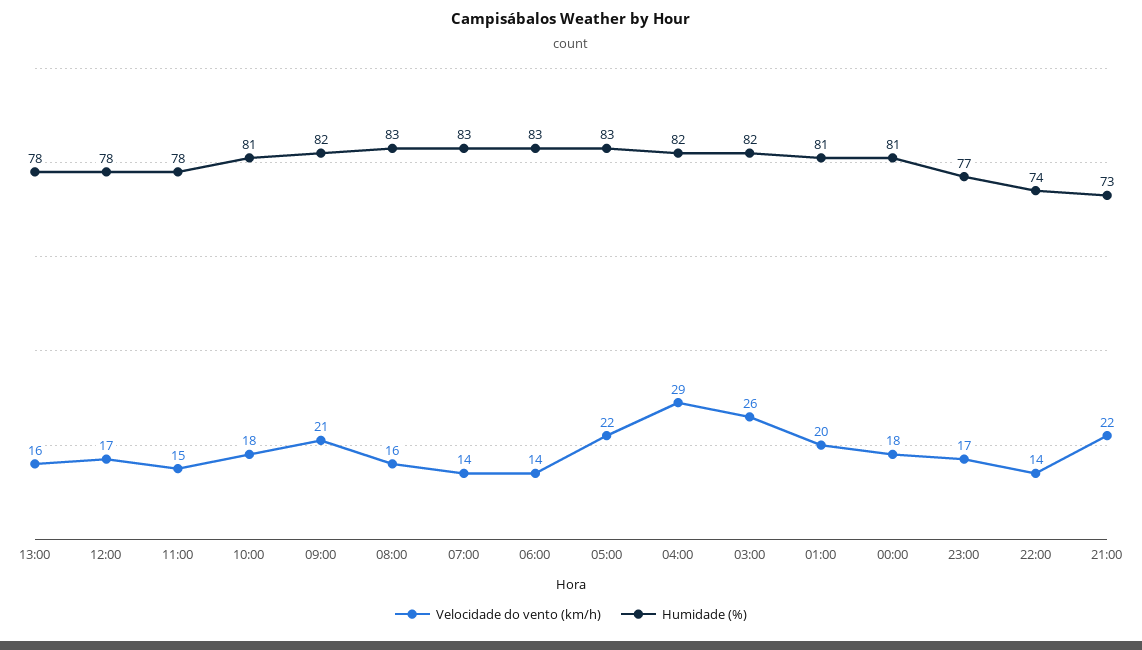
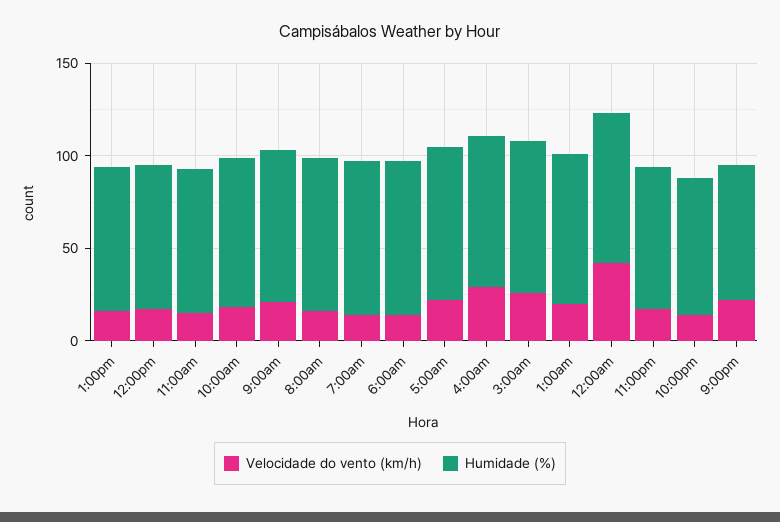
Velocidade do vento (km/h), 00:00: 18 -> 40

